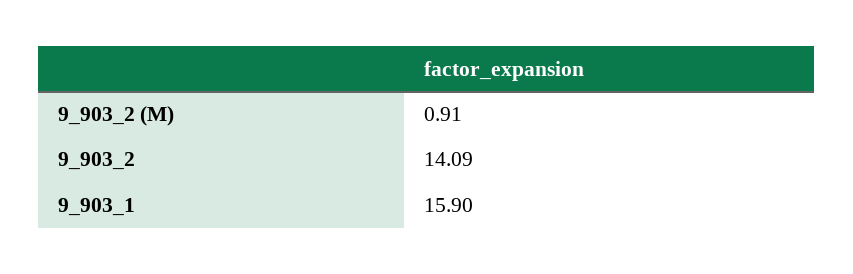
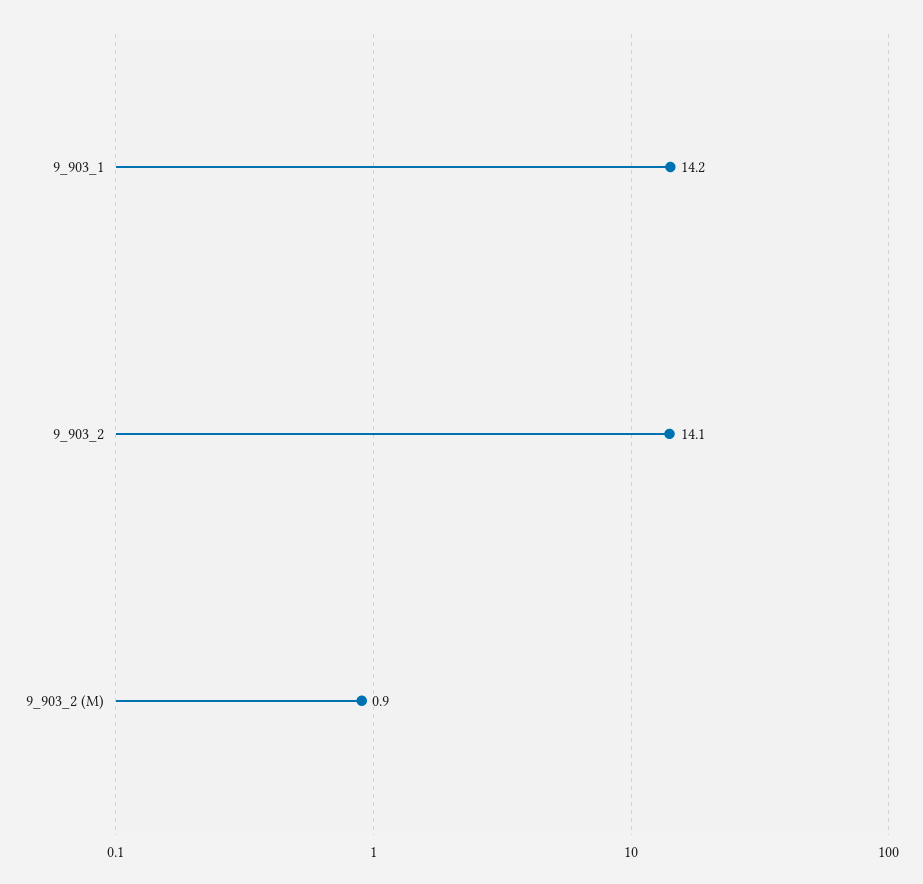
9_903_1: 15.9 -> 14.2

